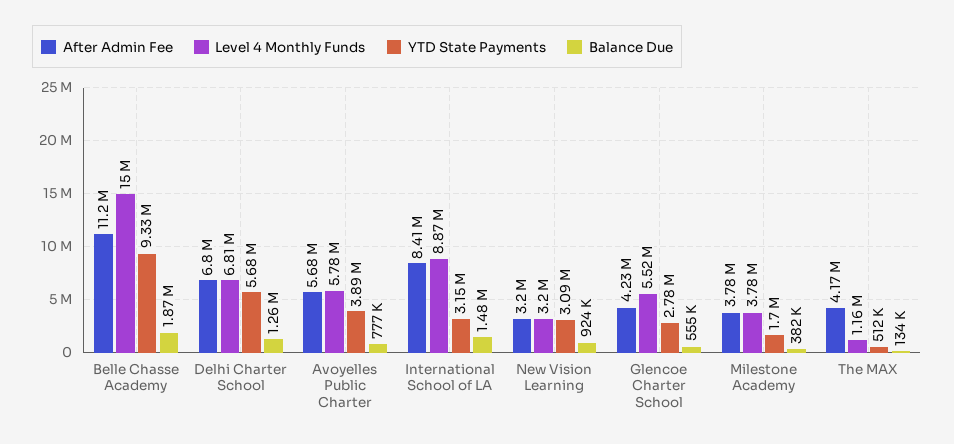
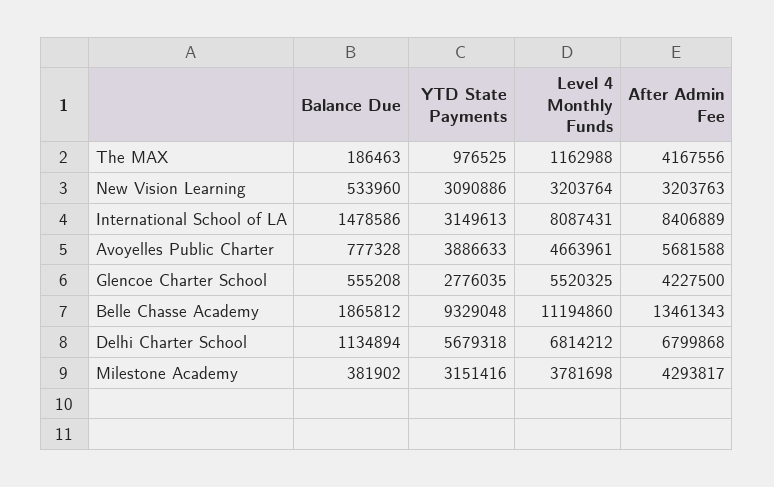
After Admin Fee, Belle Chasse Academy: 11200000 -> 13461343
Level 4 Monthly Funds, Belle Chasse Academy: 15000000 -> 11194860
Balance Due, Delhi Charter School: 1260000 -> 1134894
Level 4 Monthly Funds, Avoyelles Public Charter: 5780000 -> 4663961
Level 4 Monthly Funds, International School of LA: 8870000 -> 8087431
Balance Due, New Vision Learning: 924000 -> 533960
After Admin Fee, Milestone Academy: 3780000 -> 4293817
YTD State Payments, Milestone Academy: 1700000 -> 3151416
YTD State Payments, The MAX: 512000 -> 976525
Balance Due, The MAX: 134000 -> 186463

